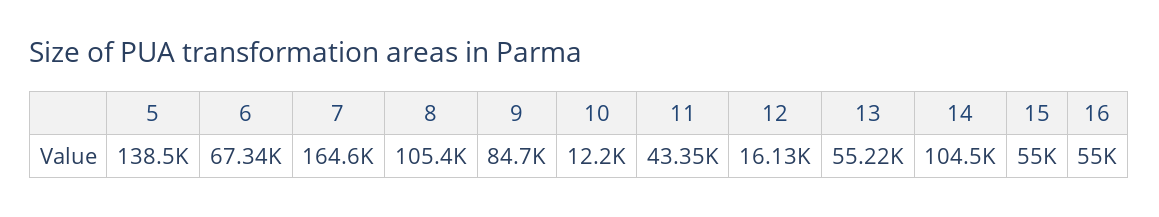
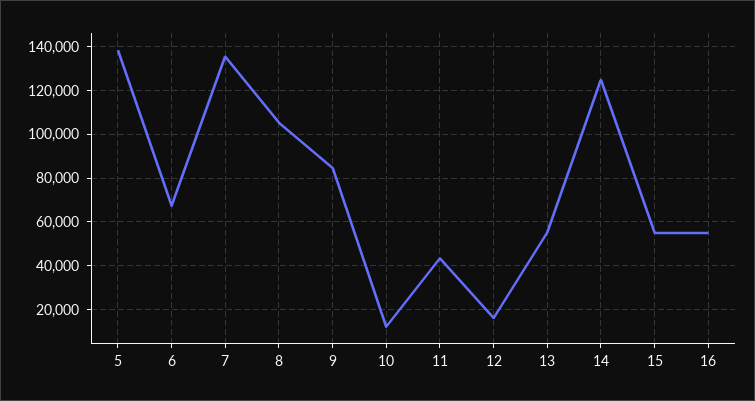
7: 164600 -> 135000
14: 104500 -> 125000

